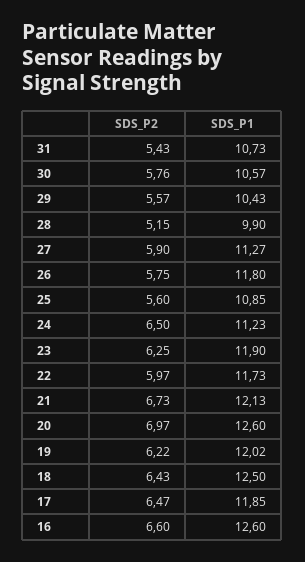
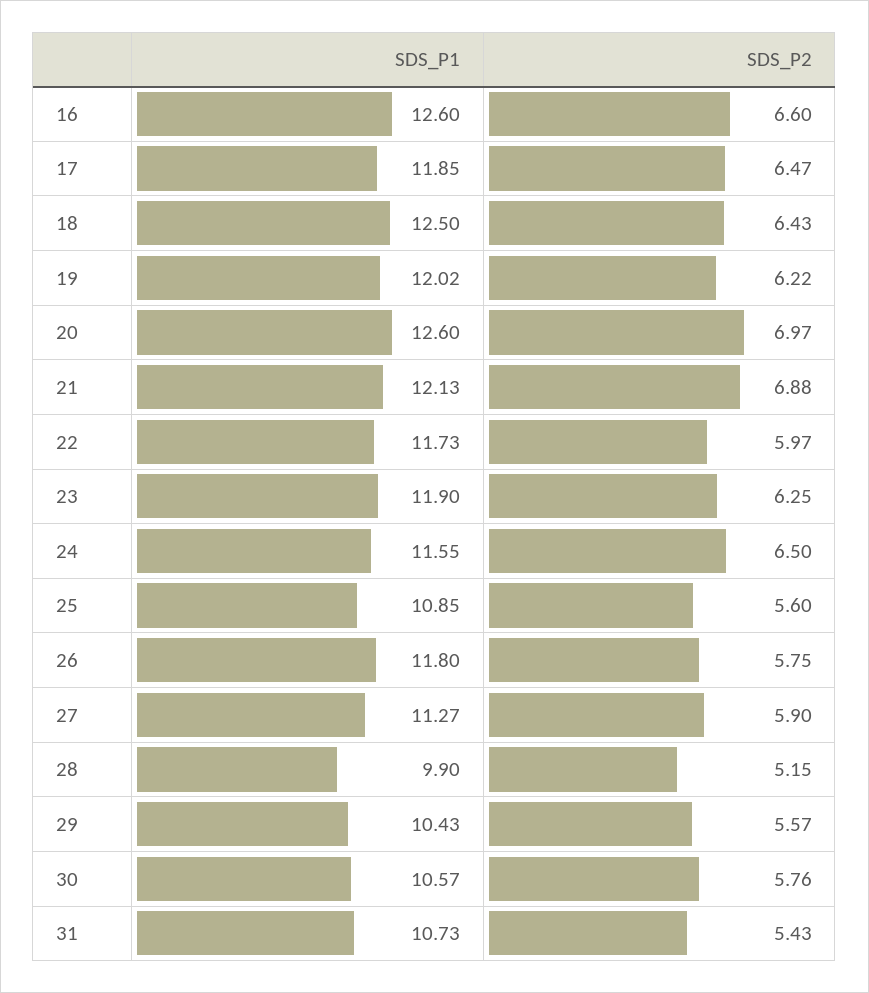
SDS_P1, 24: 11.23 -> 11.55
SDS_P2, 21: 6.73 -> 6.88

